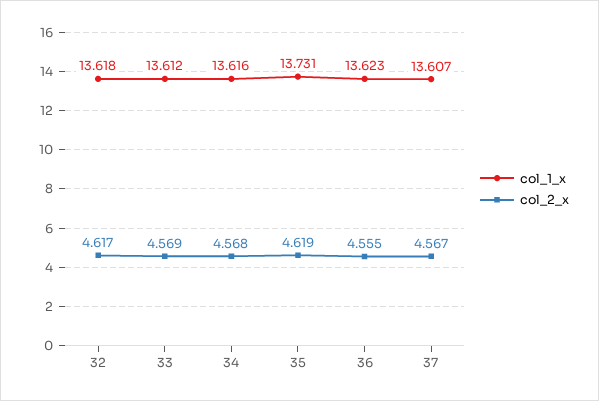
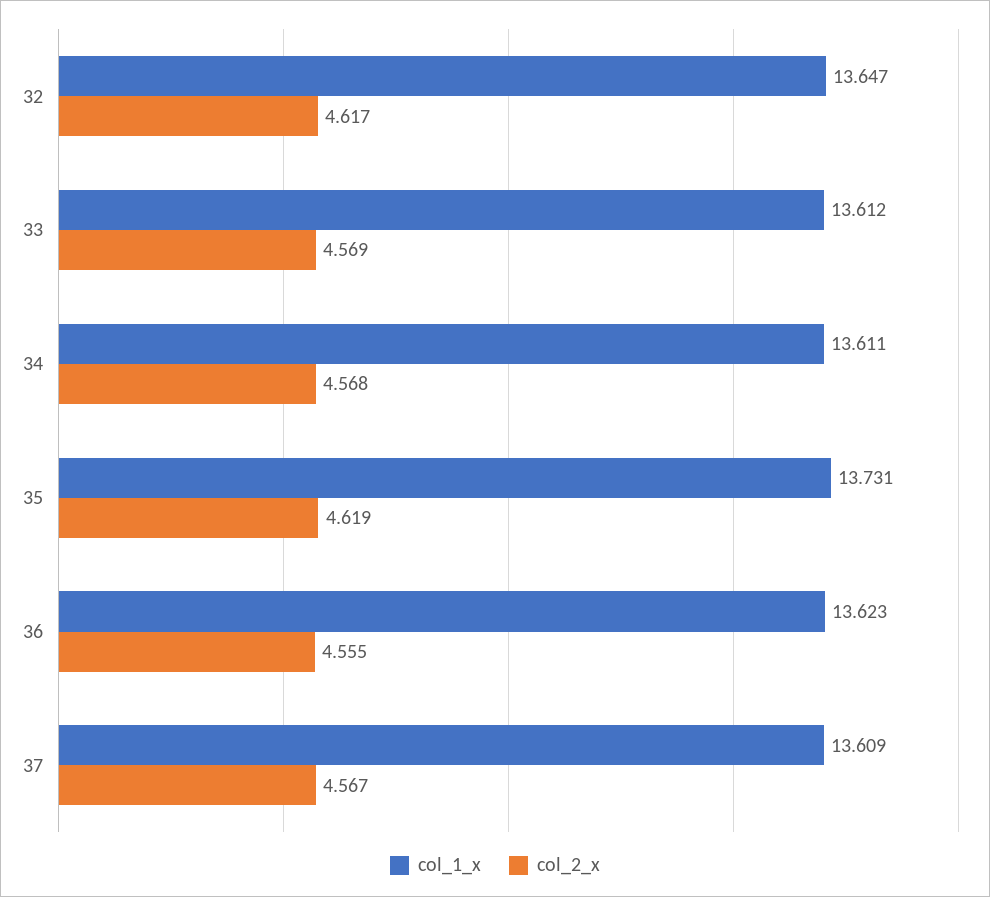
col_1_x, 32: 13.618 -> 13.647
col_1_x, 34: 13.616 -> 13.611
col_1_x, 37: 13.607 -> 13.609

